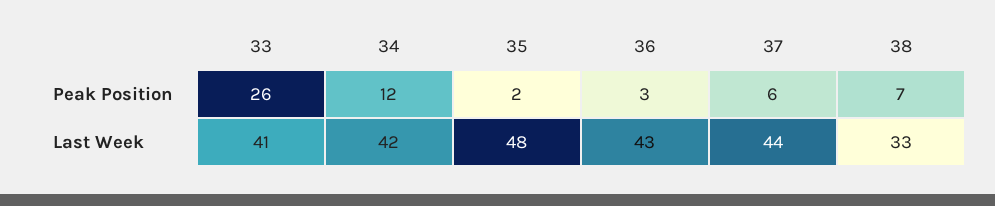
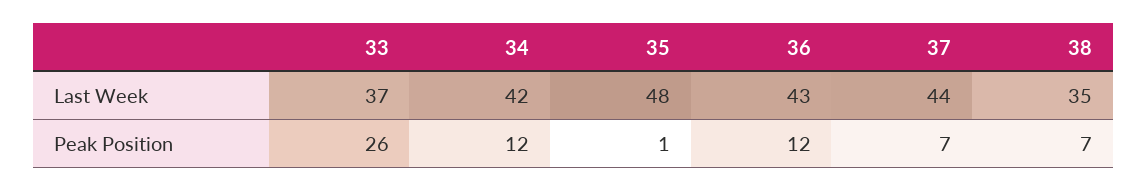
35, Peak Position: 2 -> 1
36, Peak Position: 3 -> 12
37, Peak Position: 6 -> 7
33, Last Week: 41 -> 37
38, Last Week: 33 -> 35

